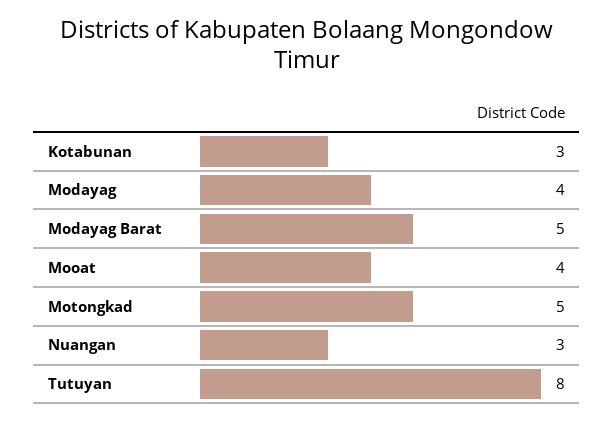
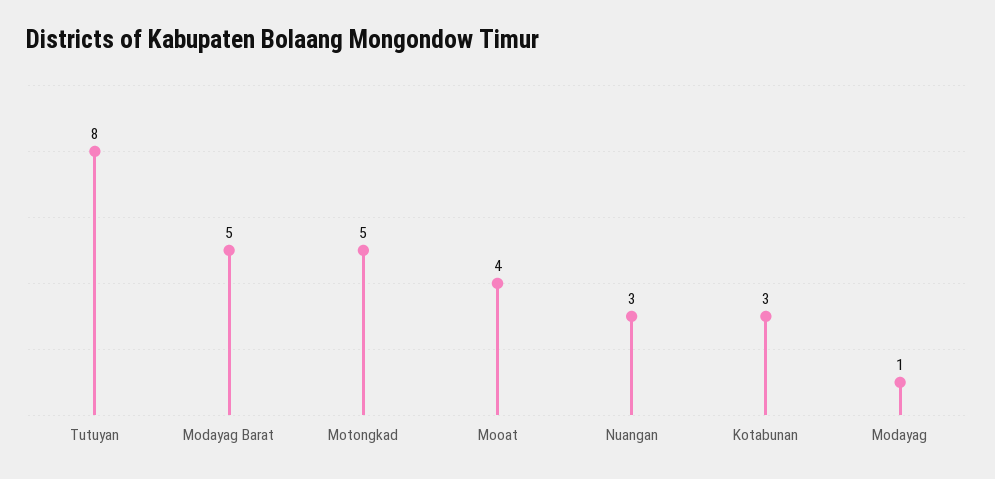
Modayag: 4 -> 1

